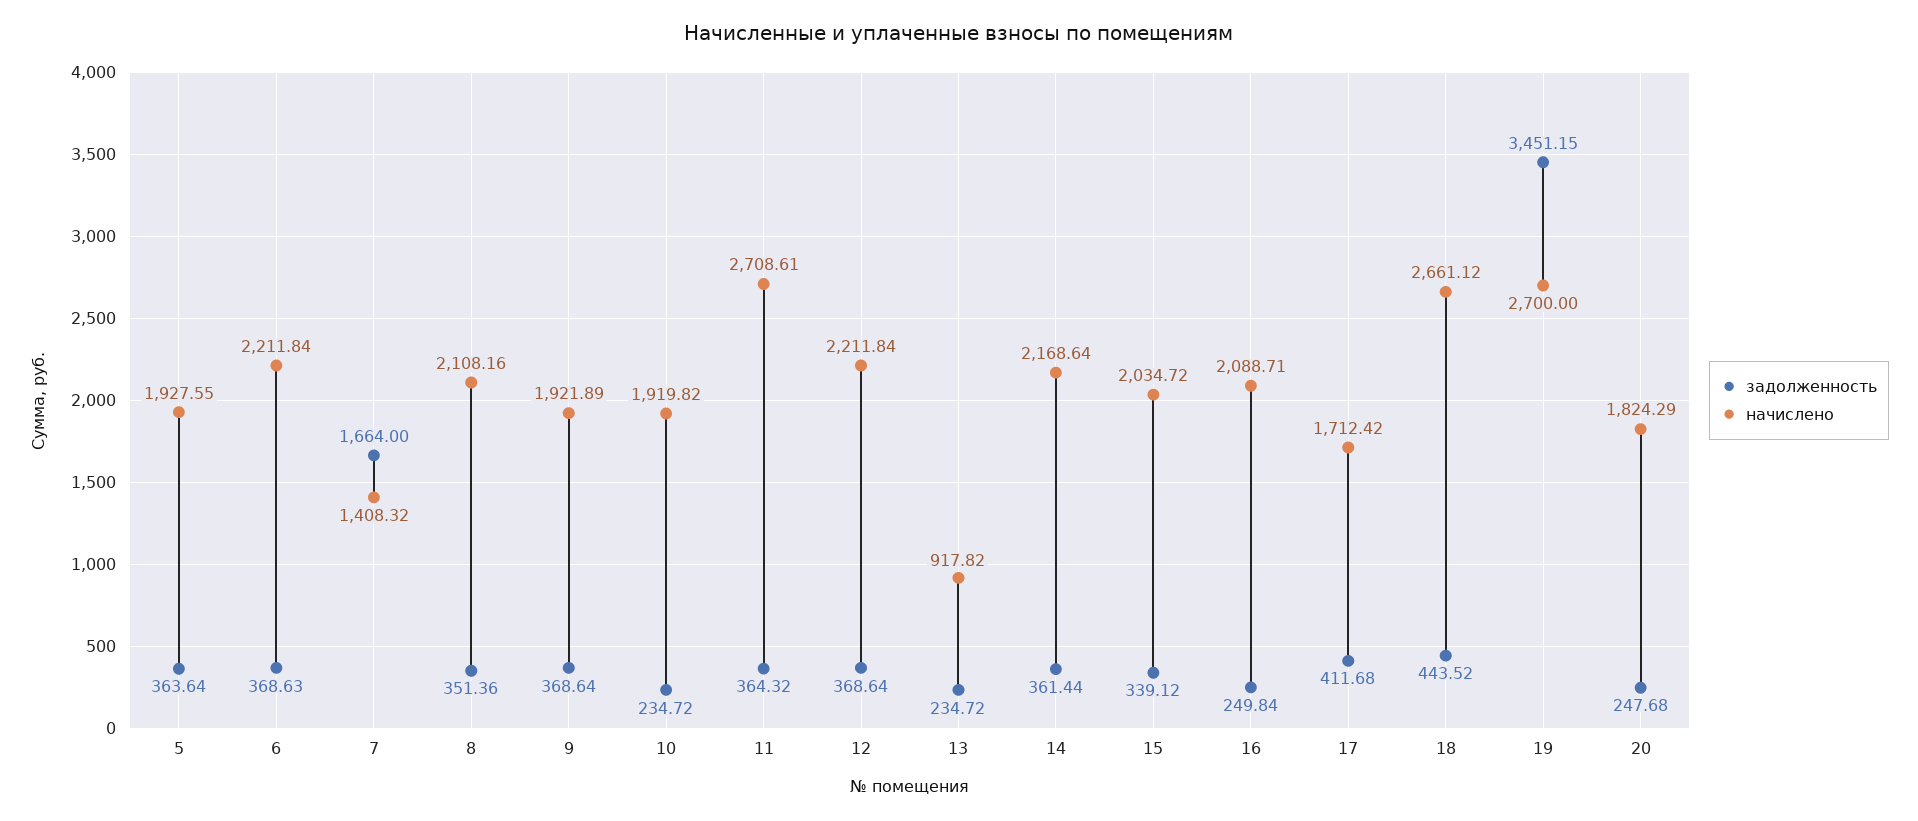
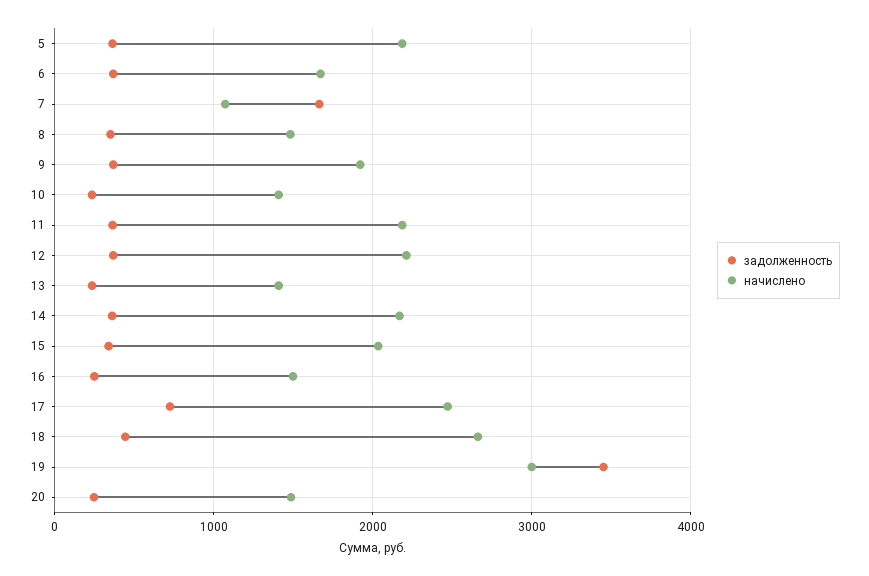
начислено, 5: 1927.55 -> 2200
начислено, 6: 2211.84 -> 1700
начислено, 7: 1408.32 -> 1100
начислено, 8: 2108.16 -> 1500
начислено, 10: 1919.82 -> 1400
начислено, 11: 2708.61 -> 2200
начислено, 13: 917.82 -> 1400
начислено, 16: 2088.71 -> 1500
задолженность, 17: 411.68 -> 700
начислено, 17: 1712.42 -> 2500
начислено, 19: 2700 -> 3000
начислено, 20: 1824.29 -> 1500

